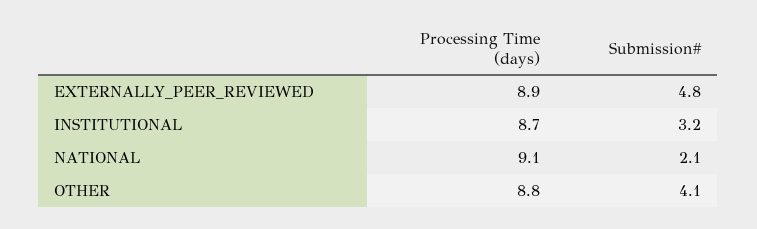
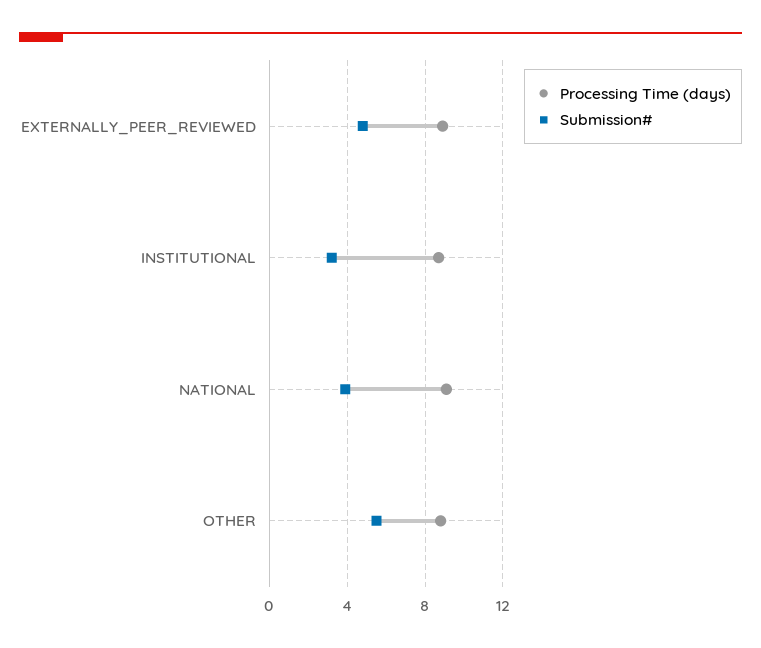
Submission#, NATIONAL: 2.1 -> 4
Submission#, OTHER: 4.1 -> 5.5

